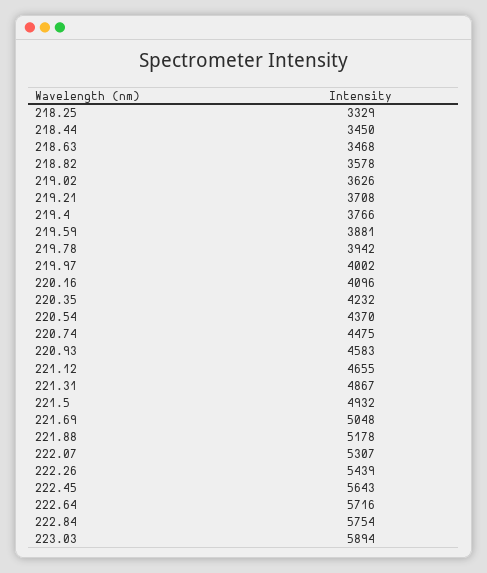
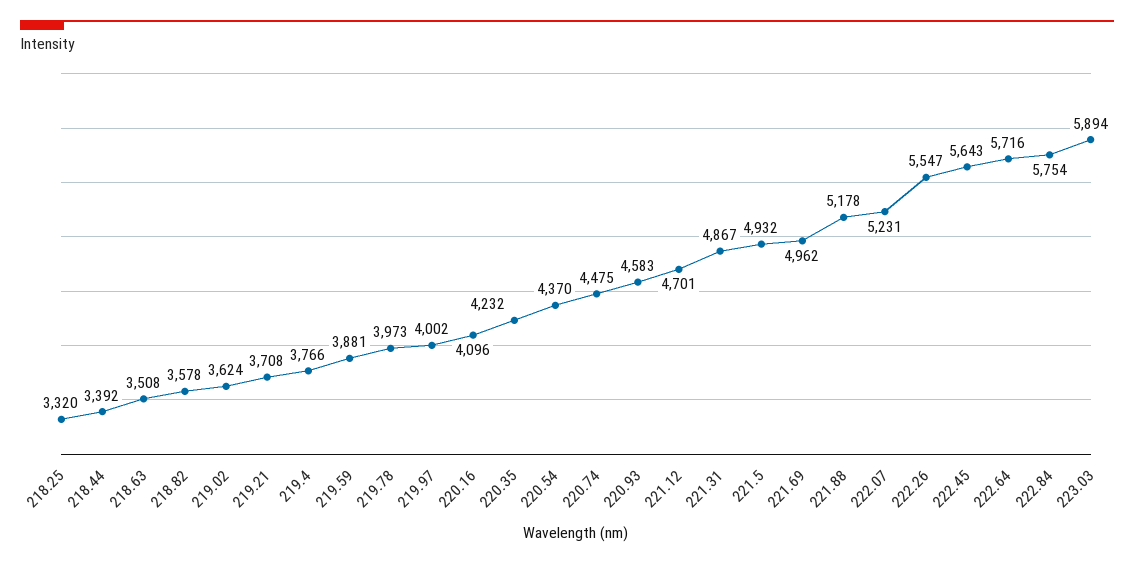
218.25: 3329 -> 3320
218.44: 3450 -> 3392
218.63: 3468 -> 3508
219.02: 3626 -> 3624
219.78: 3942 -> 3973
221.12: 4655 -> 4701
221.69: 5048 -> 4962
222.07: 5307 -> 5231
222.26: 5439 -> 5547

